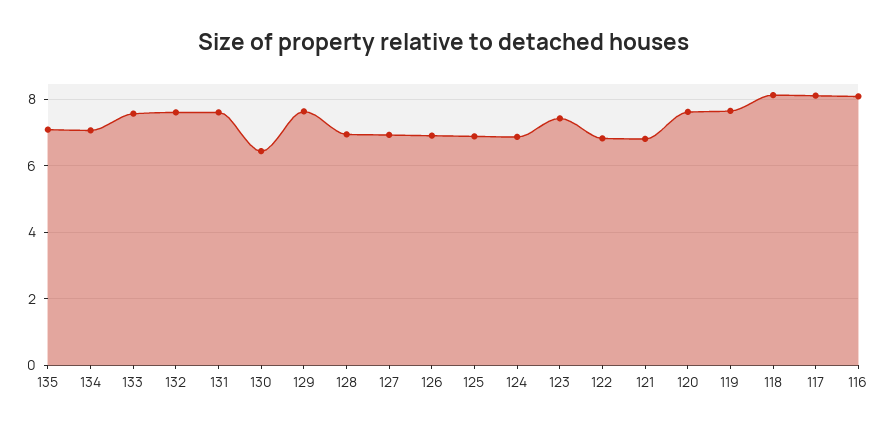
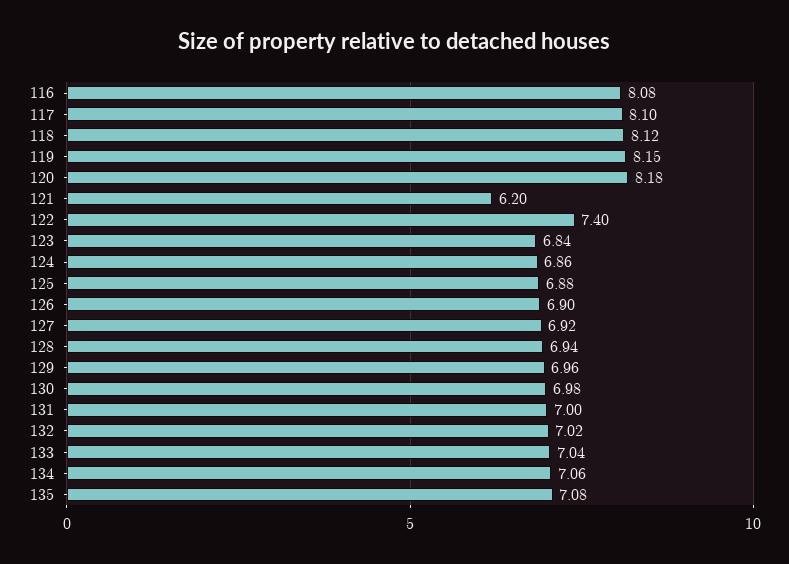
133: 7.6 -> 7.04
132: 7.6 -> 7.02
131: 7.6 -> 7
130: 6.4 -> 6.98
129: 7.6 -> 6.96
123: 7.4 -> 6.84
122: 6.8 -> 7.4
121: 6.8 -> 6.2
120: 7.6 -> 8.18
119: 7.6 -> 8.15

